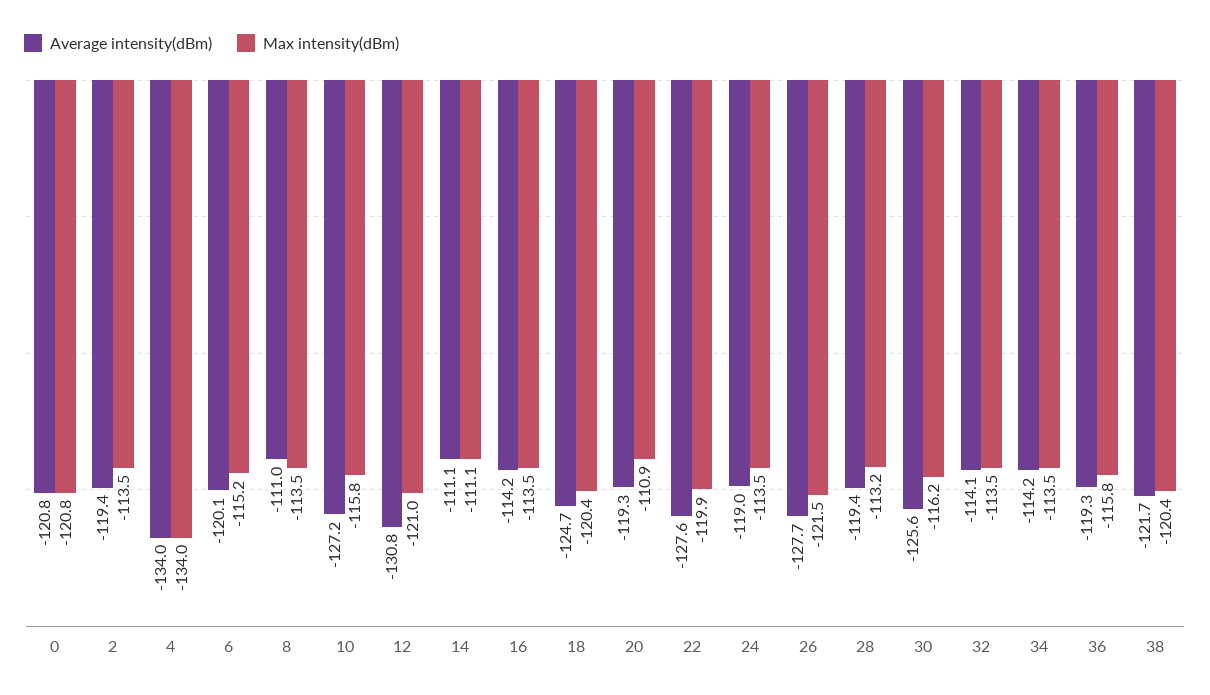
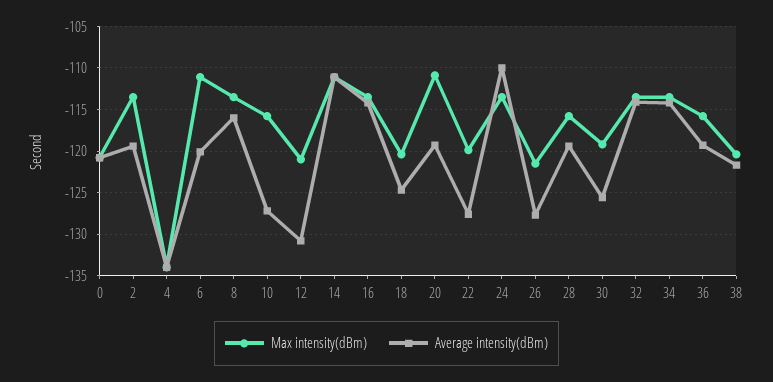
Max intensity(dBm), 6: -115.2 -> -111
Average intensity(dBm), 8: -111 -> -116
Average intensity(dBm), 24: -119 -> -110
Max intensity(dBm), 28: -113.2 -> -116
Max intensity(dBm), 30: -116.2 -> -119

